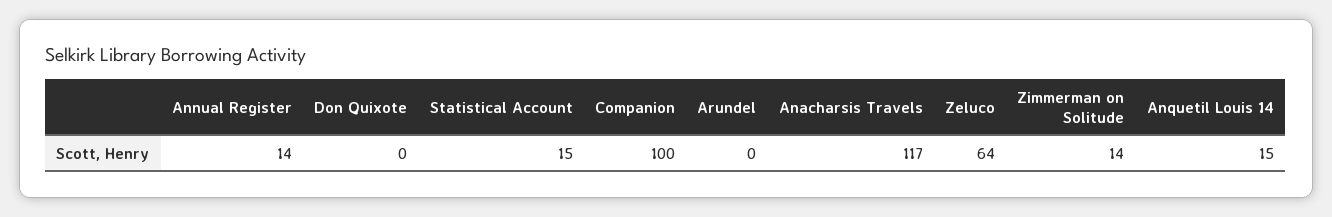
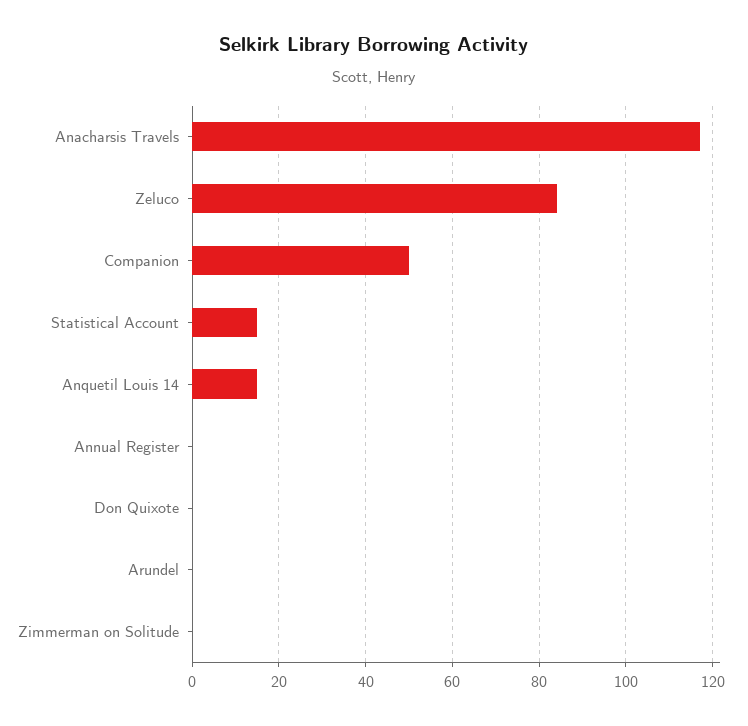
Annual Register: 14 -> 0
Companion: 100 -> 50
Zeluco: 64 -> 85
Zimmerman on Solitude: 14 -> 0

